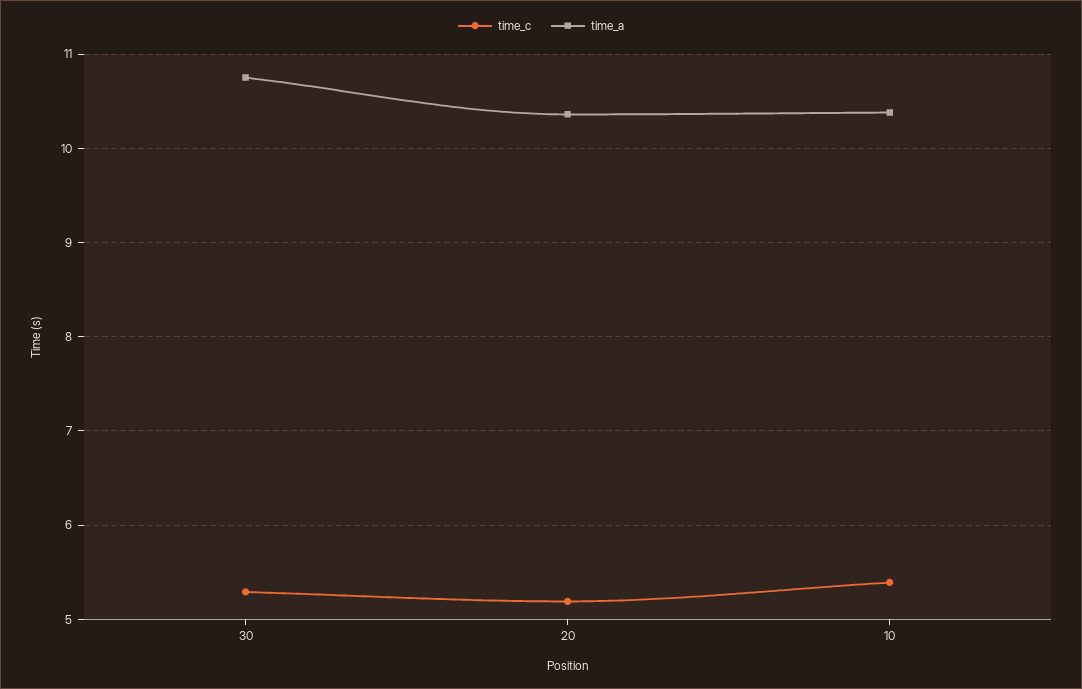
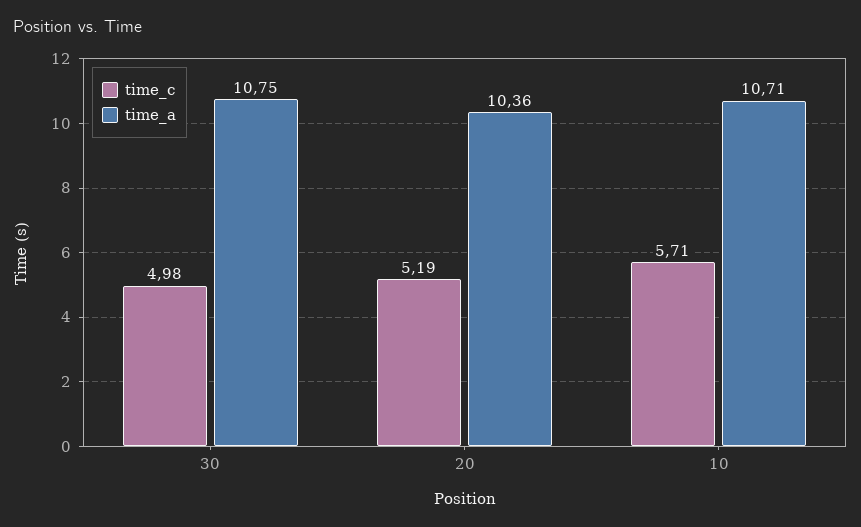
time_c, 30: 5.3 -> 4.98
time_c, 10: 5.4 -> 5.71
time_a, 10: 10.4 -> 10.71

